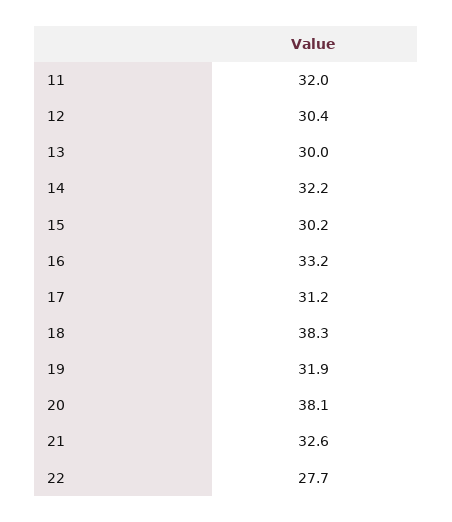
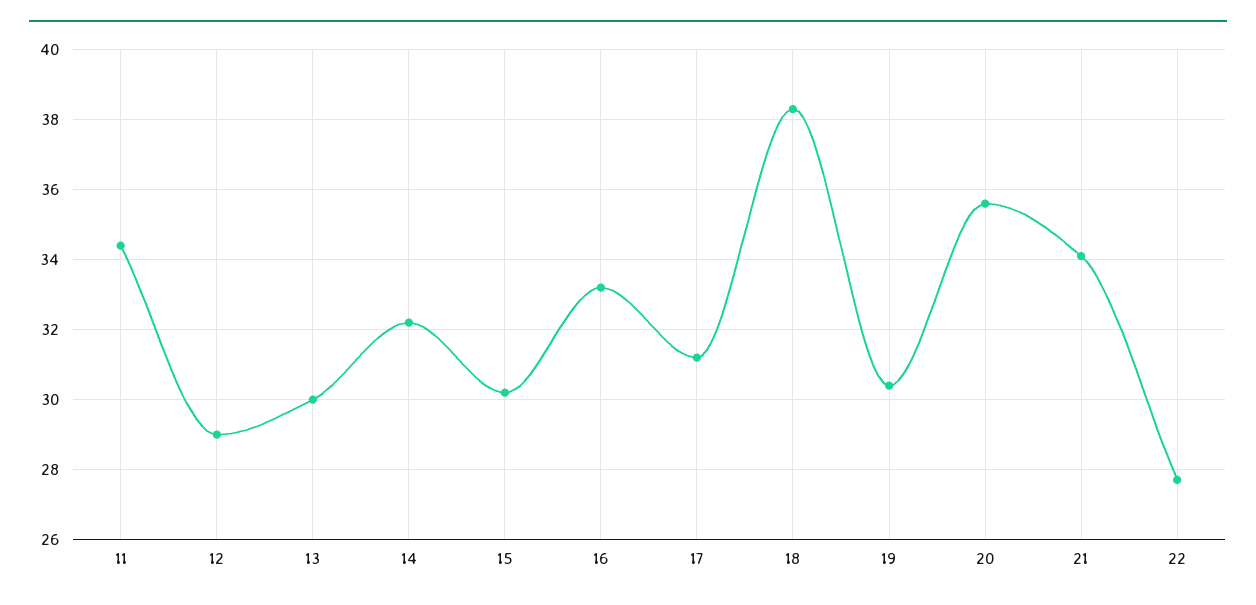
11: 32 -> 34.5
12: 30.4 -> 29
19: 31.9 -> 30.5
20: 38.1 -> 35.5
21: 32.6 -> 34

